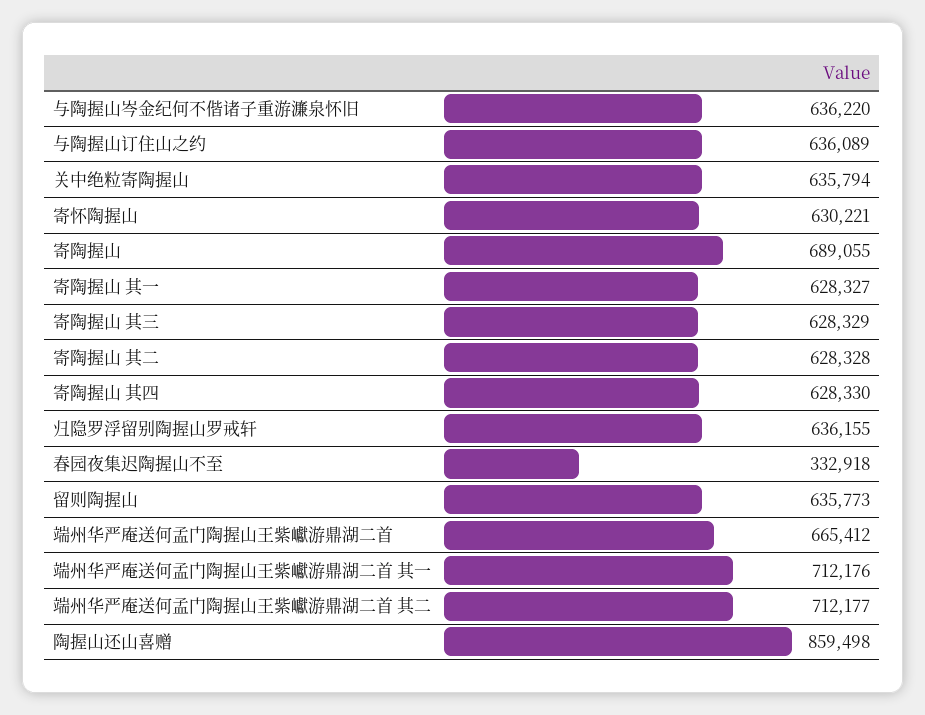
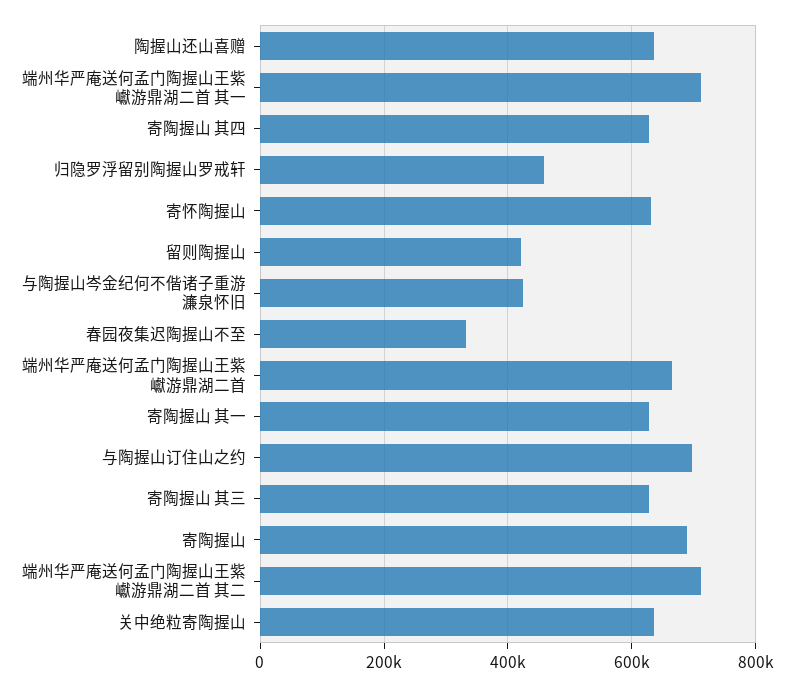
与陶握山岑金纪何不偕诸子重游濂泉怀旧: 636220 -> 420000
与陶握山订住山之约: 636089 -> 700000
寄陶握山 其二: 628328 -> none
归隐罗浮留别陶握山罗戒轩: 636155 -> 460000
留则陶握山: 635773 -> 420000
陶握山还山喜赠: 859498 -> 640000

